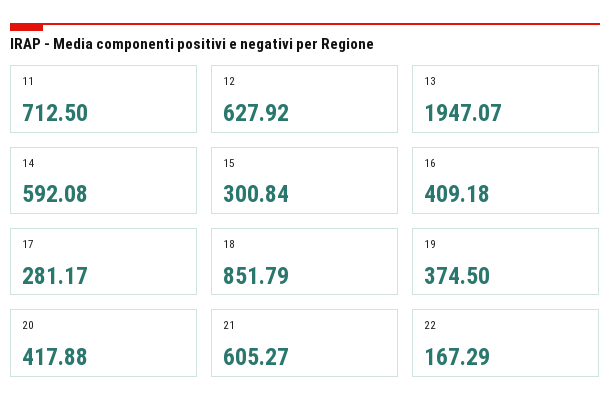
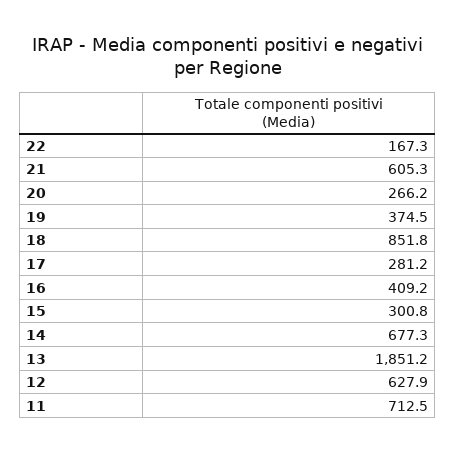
13: 1947.07 -> 1851.2
14: 592.08 -> 677.3
20: 417.88 -> 266.2

